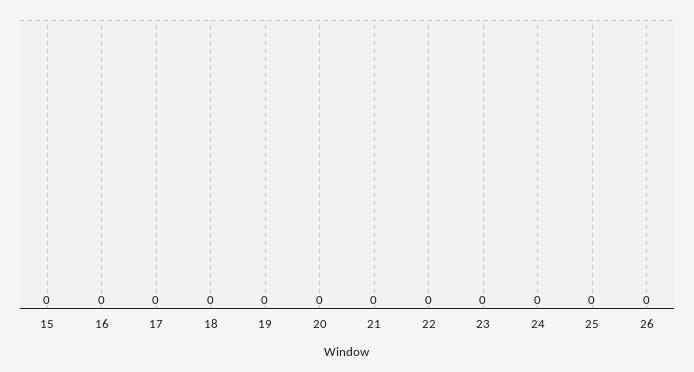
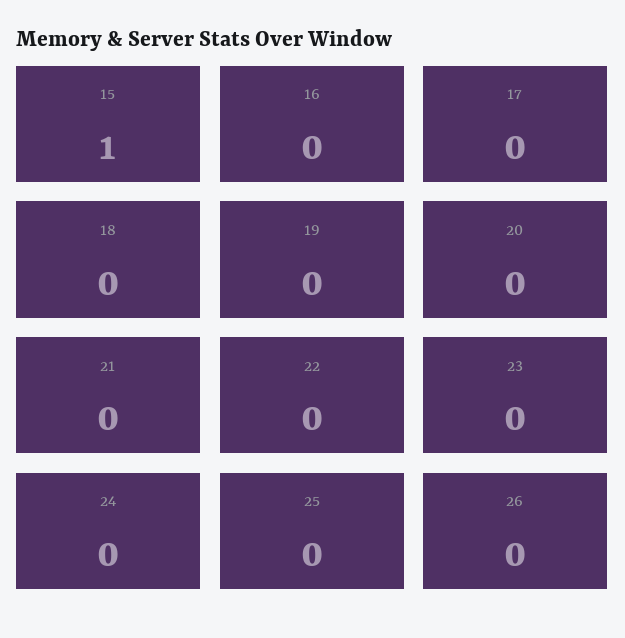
15: 0 -> 1

